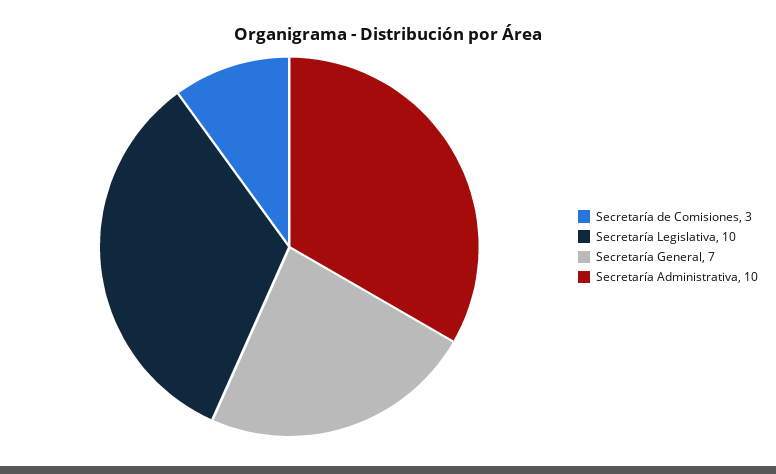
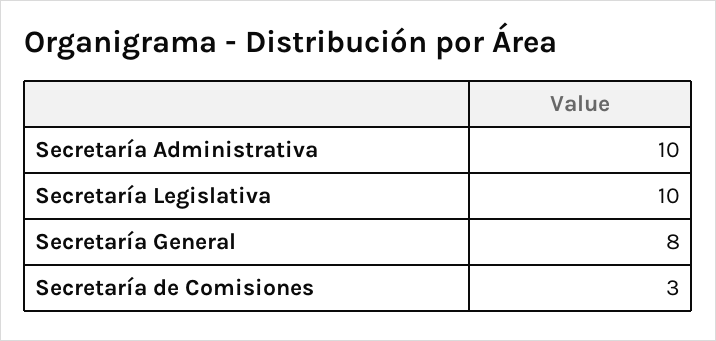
Secretaría General: 7 -> 8

